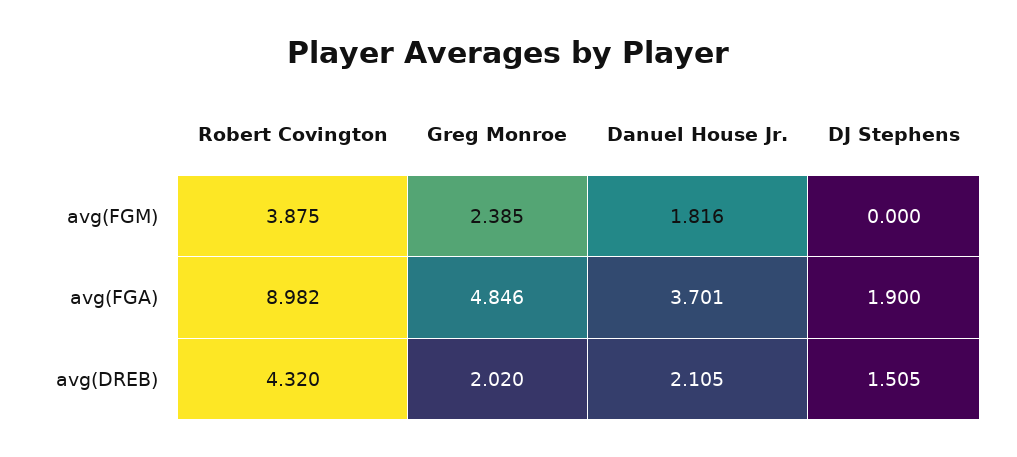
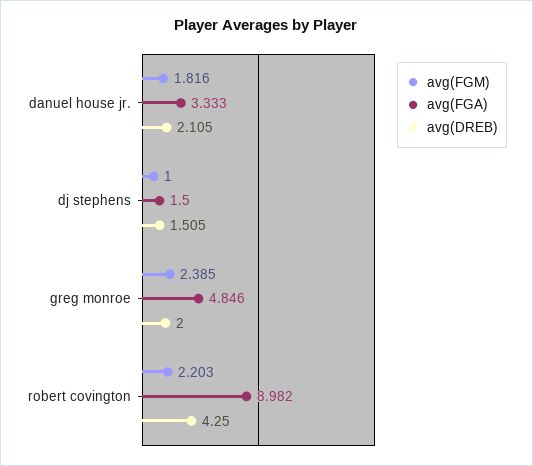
avg(FGM), Robert Covington: 3.875 -> 2.203
avg(FGM), DJ Stephens: 0 -> 1
avg(FGA), Danuel House Jr.: 3.701 -> 3.333
avg(FGA), DJ Stephens: 1.9 -> 1.5
avg(DREB), Robert Covington: 4.32 -> 4.25
avg(DREB), Greg Monroe: 2.02 -> 2

